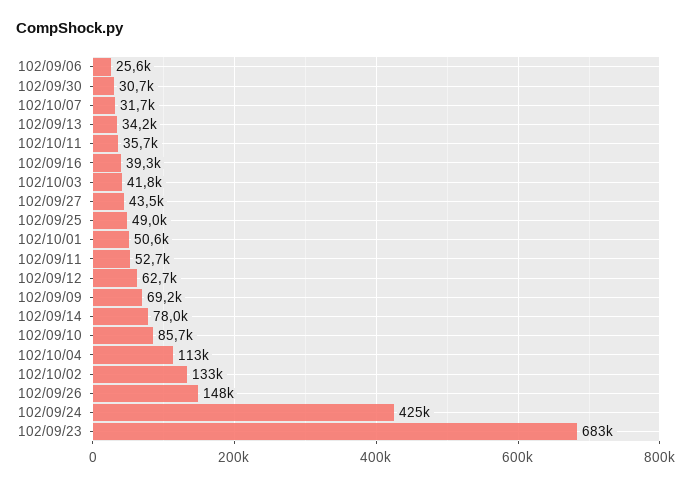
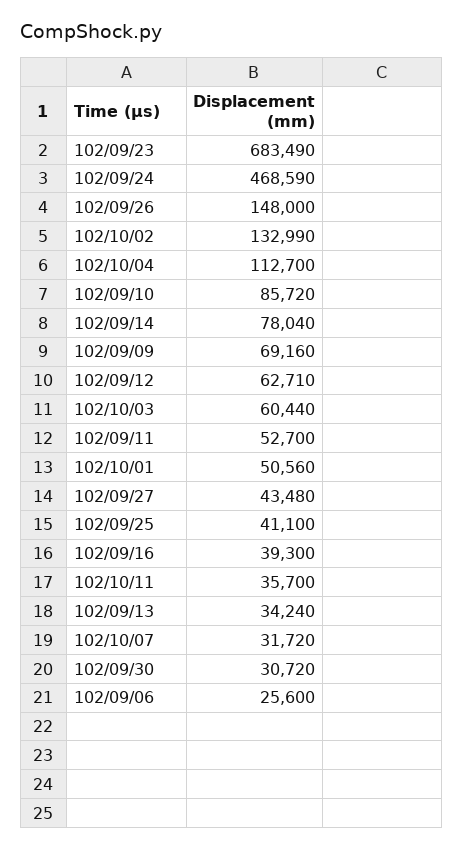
102/10/03: 41800 -> 60440
102/09/25: 49000 -> 41100
102/09/24: 425000 -> 468590

